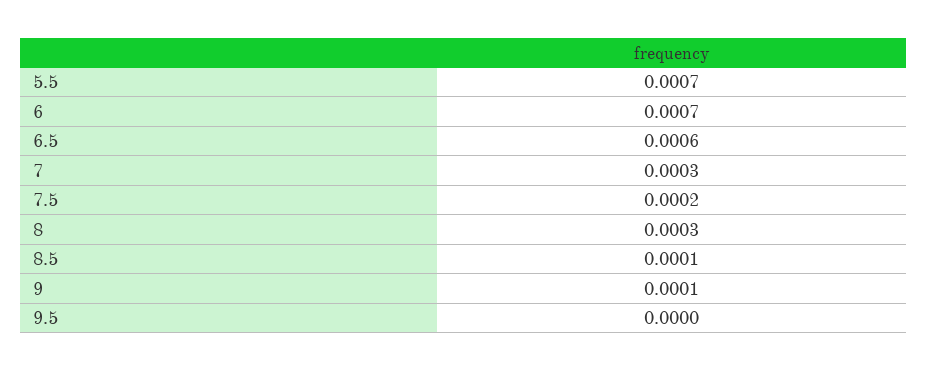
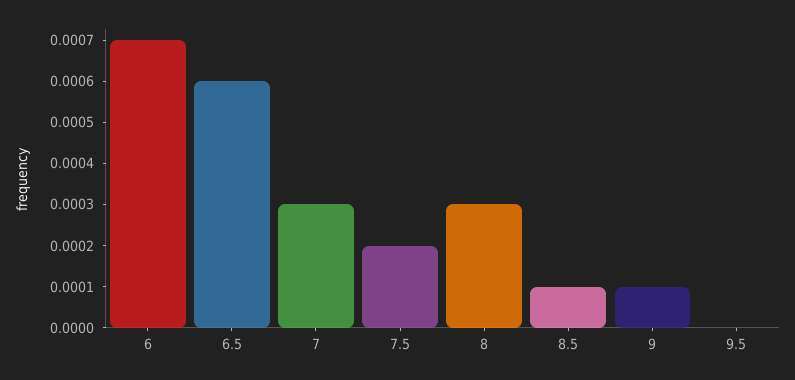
5.5: 0.0007 -> none

